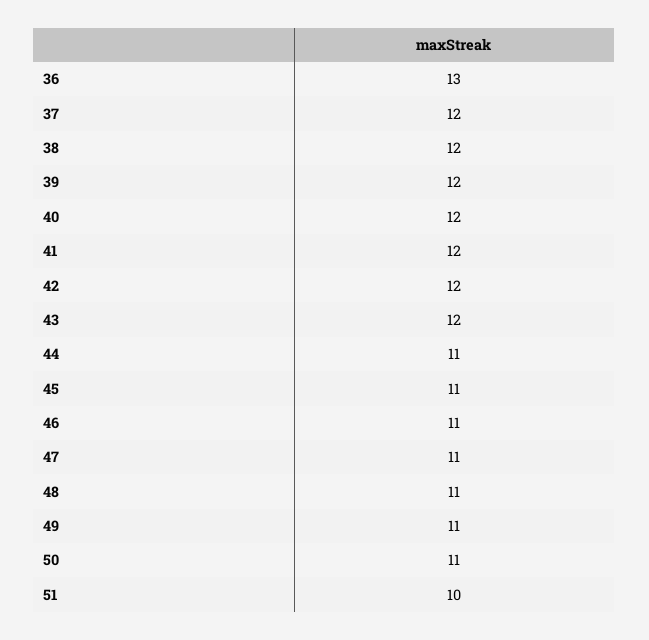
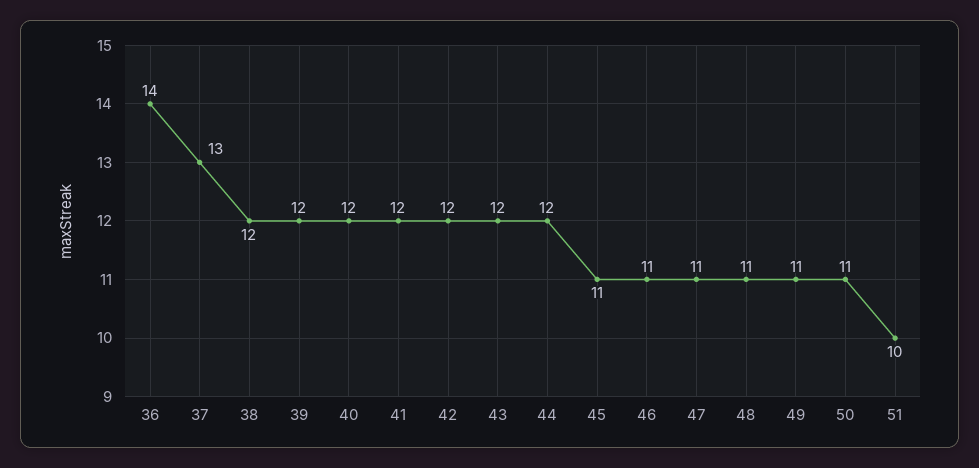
36: 13 -> 14
37: 12 -> 13
44: 11 -> 12

